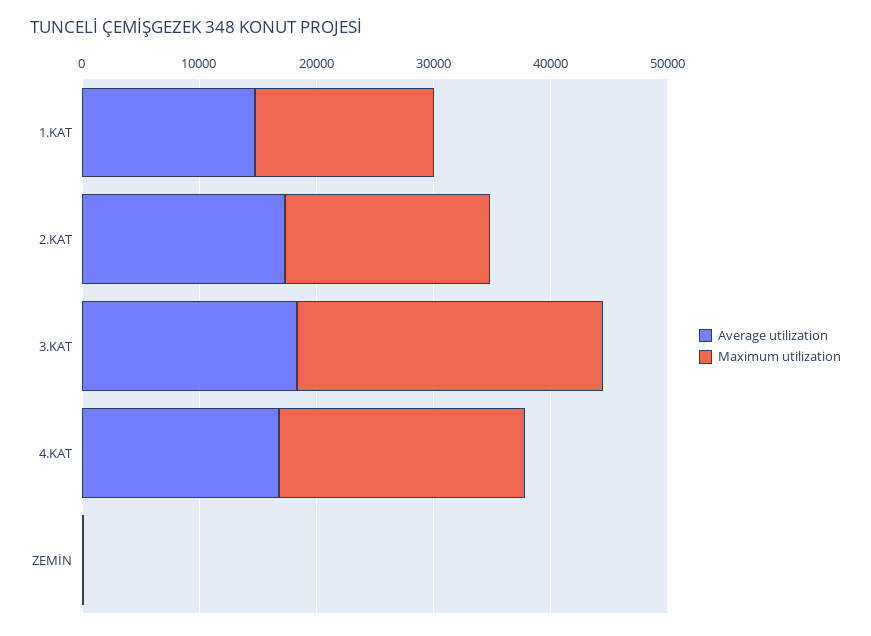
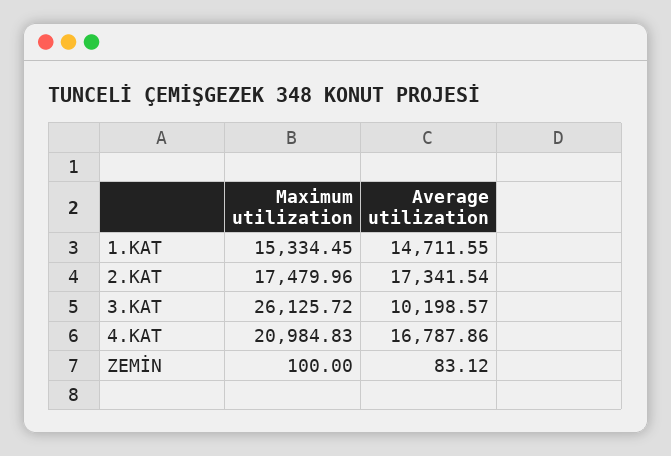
Average utilization, 3.KAT: 18000 -> 10198.57

